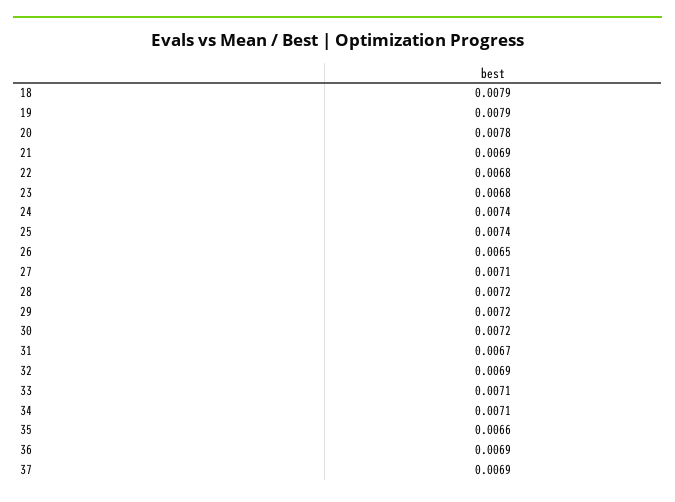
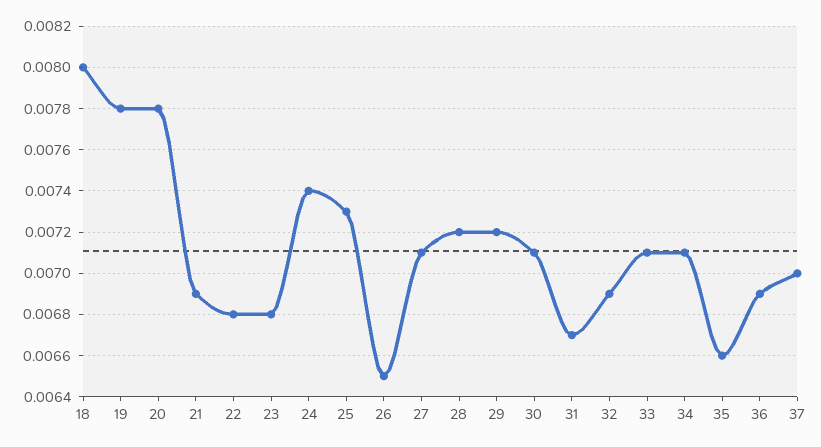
18: 0.0079 -> 0.008
19: 0.0079 -> 0.0078
25: 0.0074 -> 0.0073
30: 0.0072 -> 0.0071
37: 0.0069 -> 0.007

